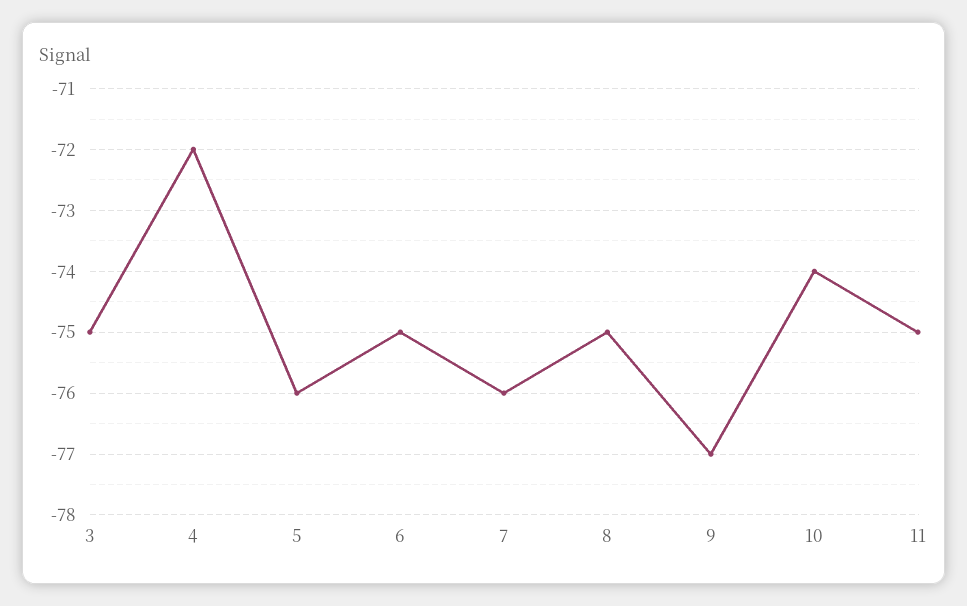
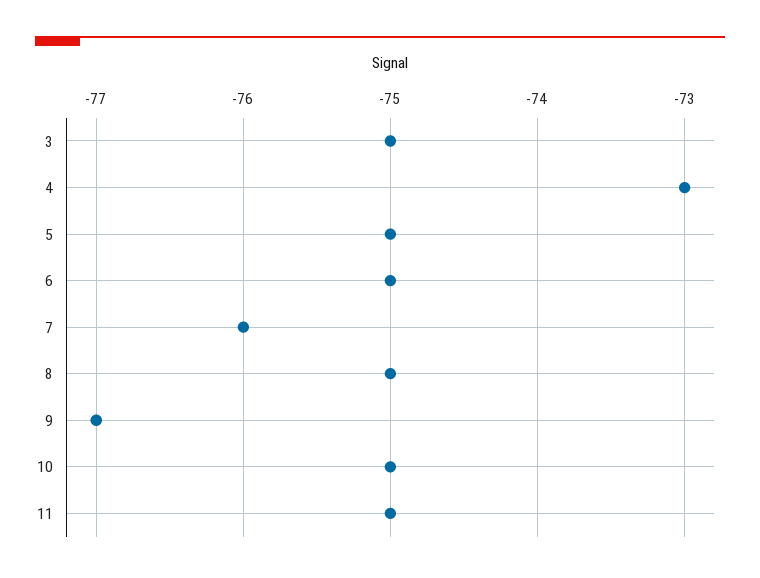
4: -72 -> -73
5: -76 -> -75
10: -74 -> -75

